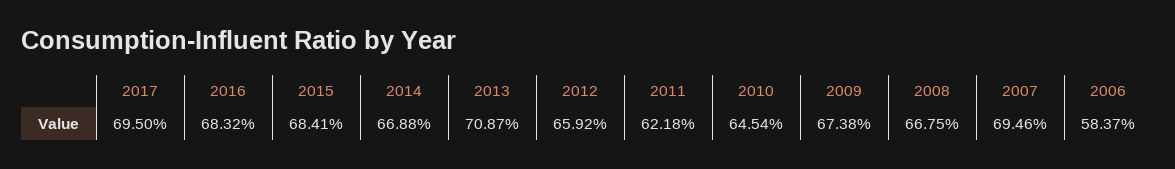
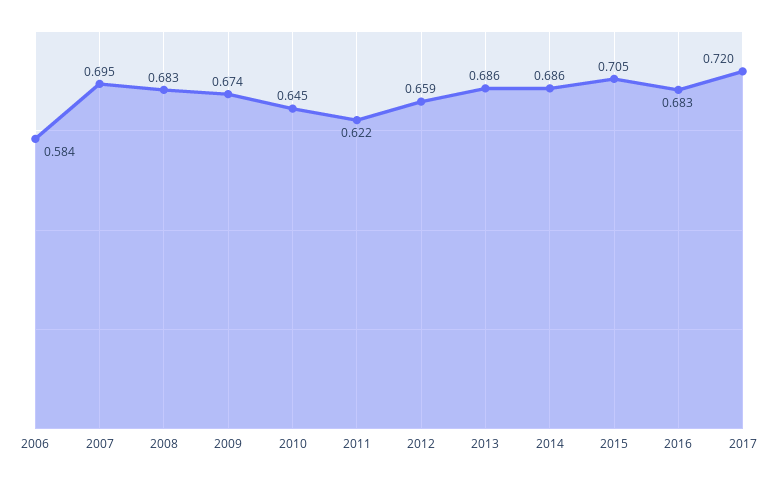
2017: 0.695 -> 0.72
2015: 0.6841 -> 0.705
2014: 0.6688 -> 0.686
2013: 0.7087 -> 0.686
2008: 0.6675 -> 0.683

